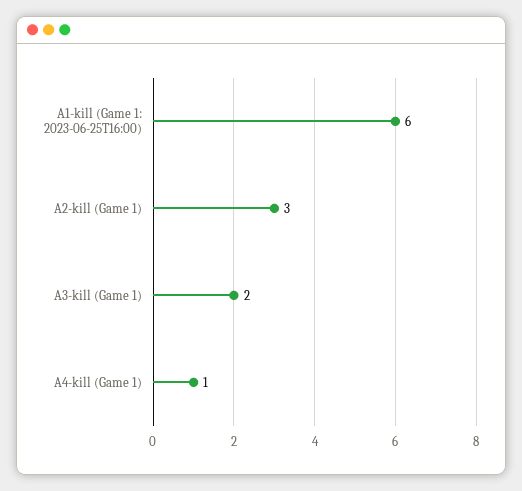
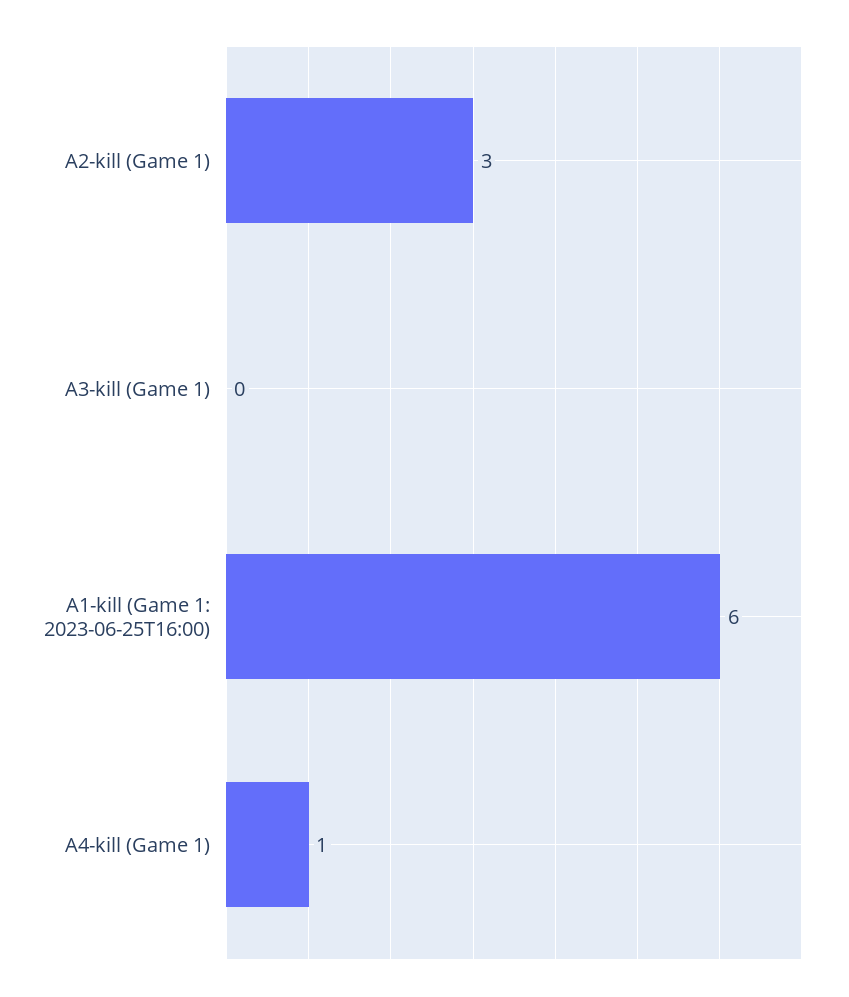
A3-kill (Game 1): 2 -> 0

